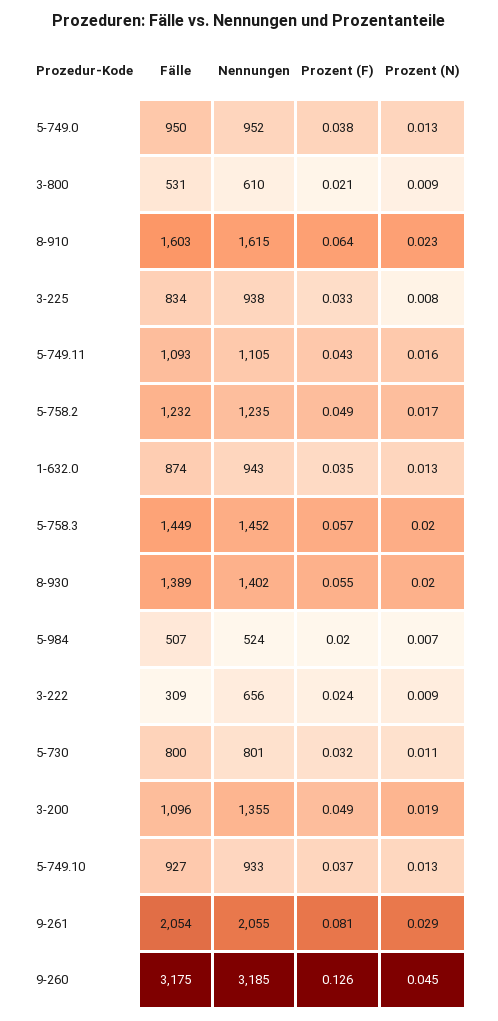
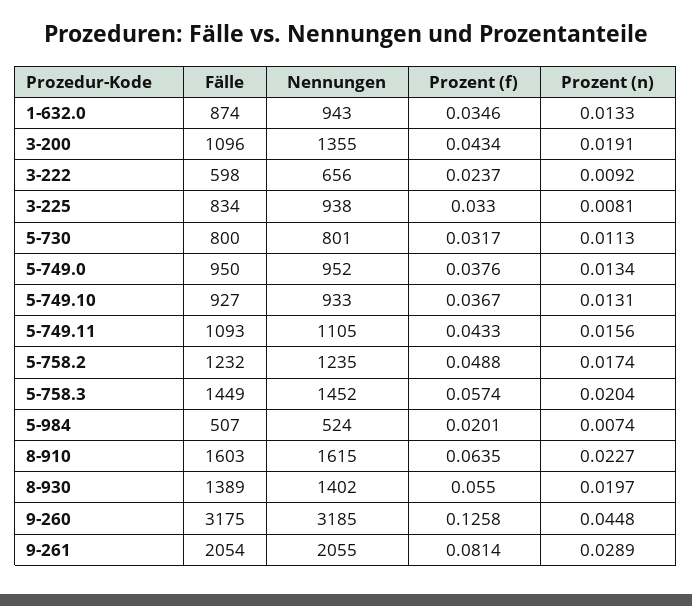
Fälle, 3-800: 531 -> none
Nennungen, 3-800: 610 -> none
Prozent (F), 3-800: 0.021 -> none
Prozent (N), 3-800: 0.009 -> none
Fälle, 3-222: 309 -> 598
Prozent (F), 3-200: 0.049 -> 0.0434

